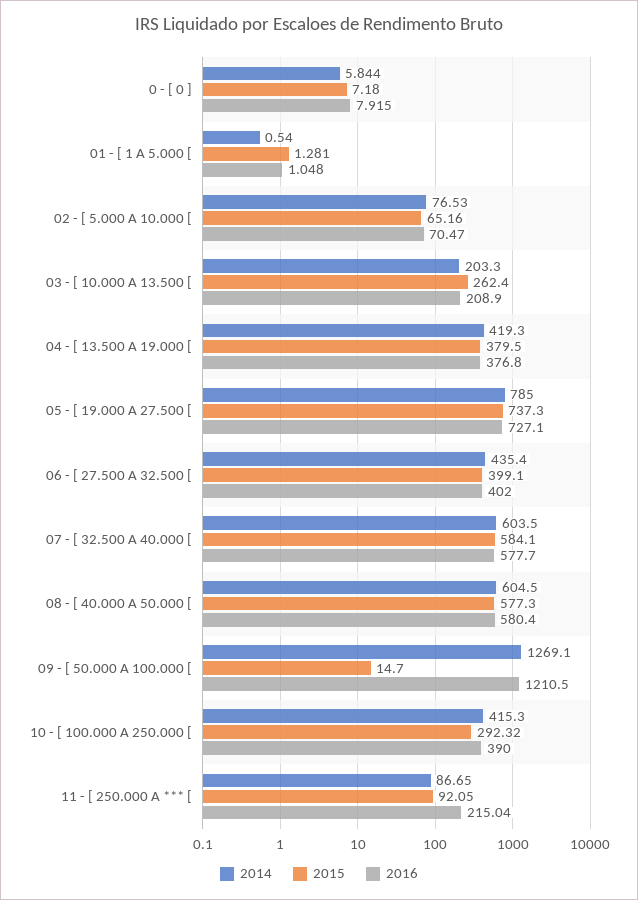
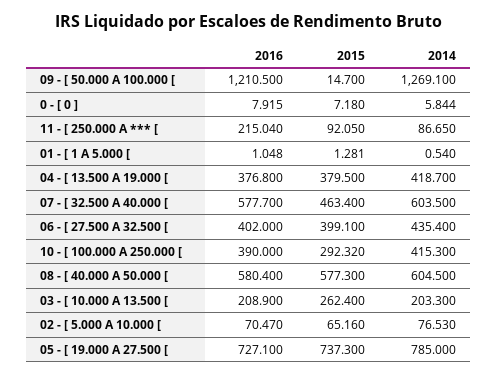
2014, 04 - [ 13.500 A 19.000 [: 419.3 -> 418.7
2015, 07 - [ 32.500 A 40.000 [: 584.1 -> 463.4

